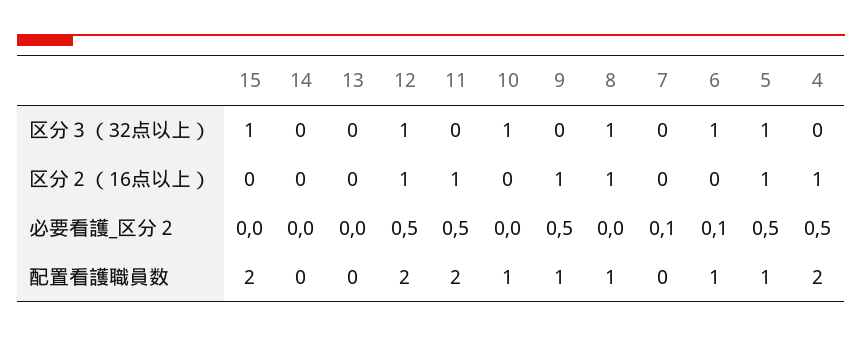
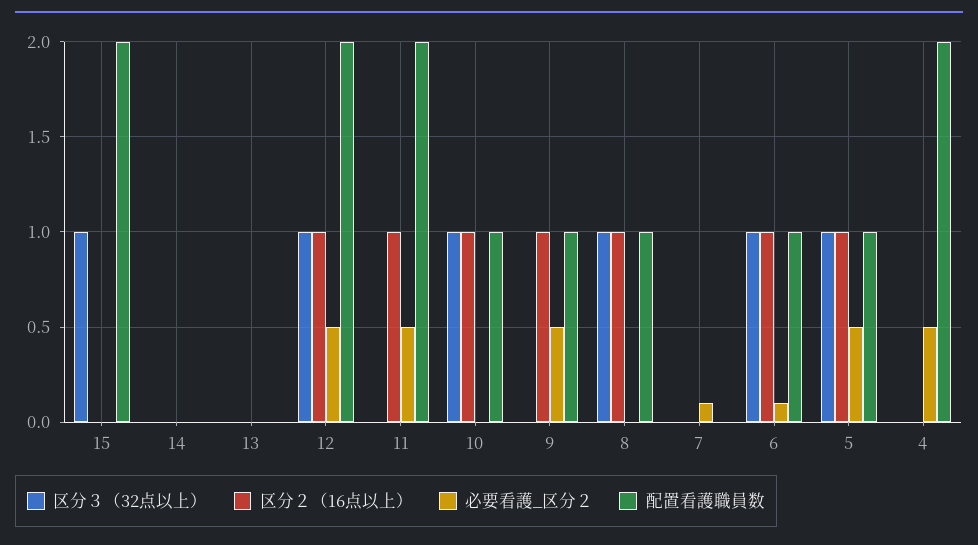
区分２（16点以上）, 10: 0 -> 1
区分２（16点以上）, 6: 0 -> 1
区分２（16点以上）, 4: 1 -> 0

